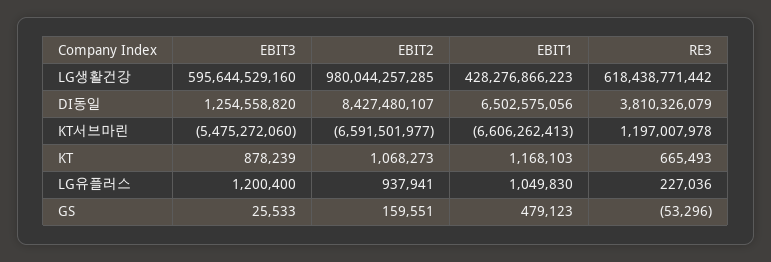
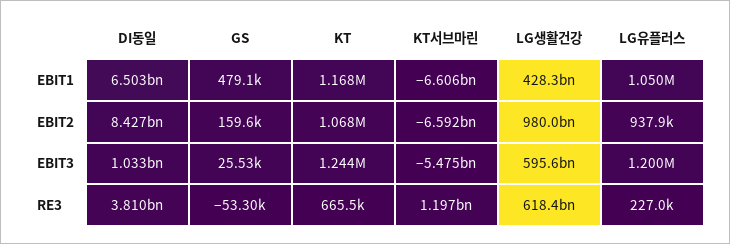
EBIT3, DI동일: 1254558820 -> 1033000000
EBIT3, KT: 878239 -> 1244000

